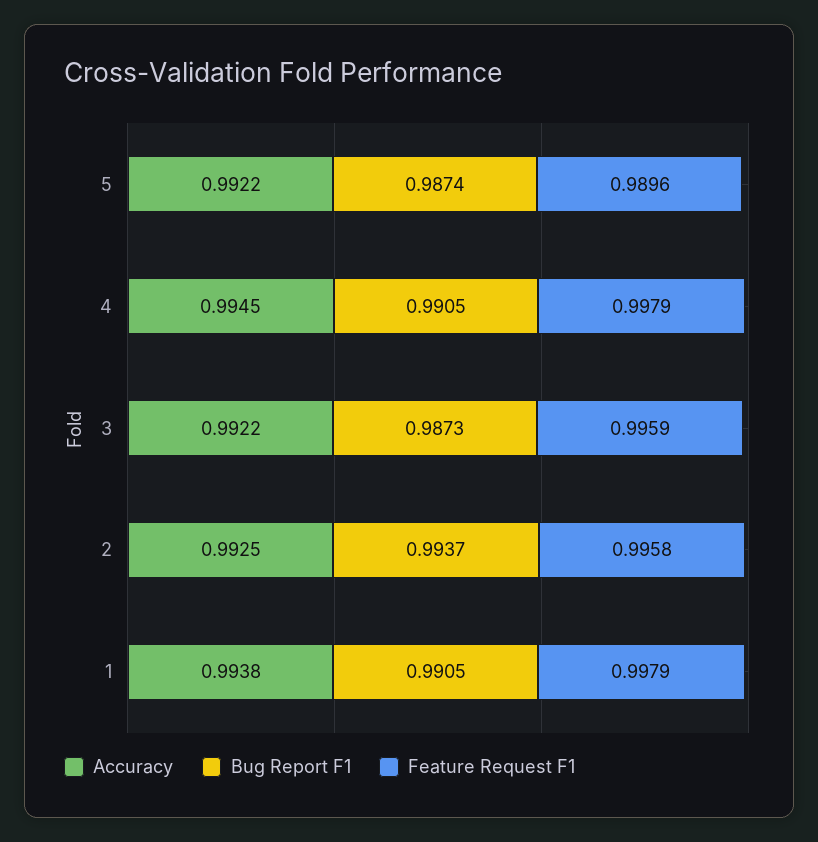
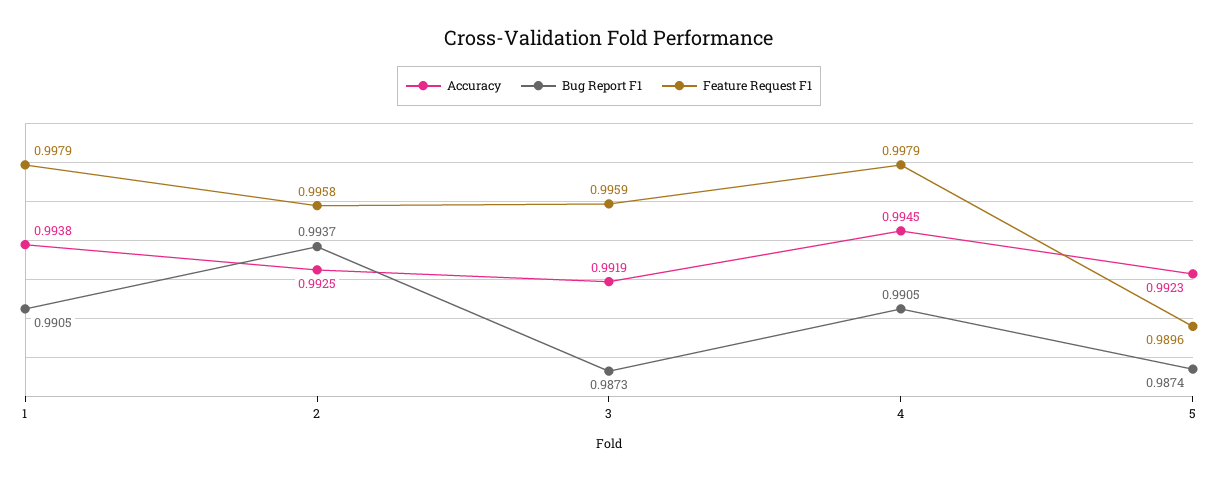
Accuracy, 5: 0.9922 -> 0.9923
Accuracy, 3: 0.9922 -> 0.9919

